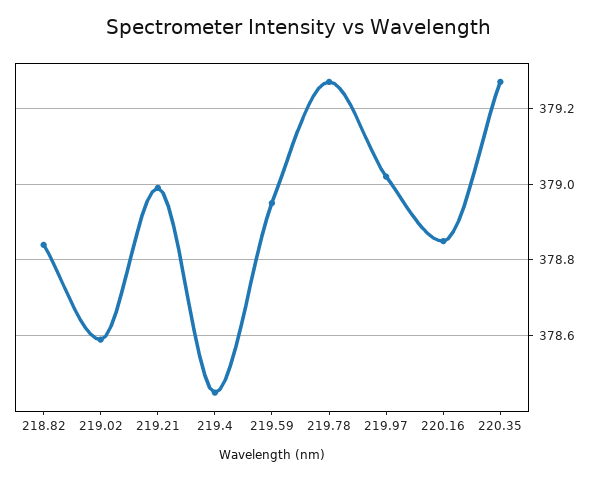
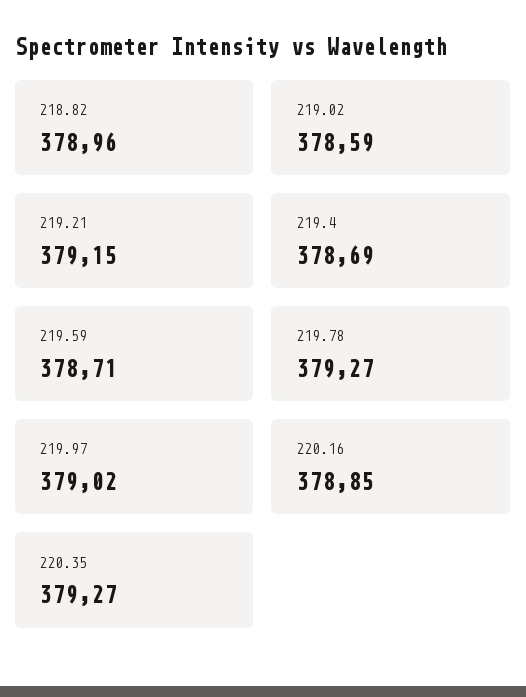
218.82: 378.85 -> 378.96
219.21: 379 -> 379.15
219.4: 378.45 -> 378.69
219.59: 378.95 -> 378.71

